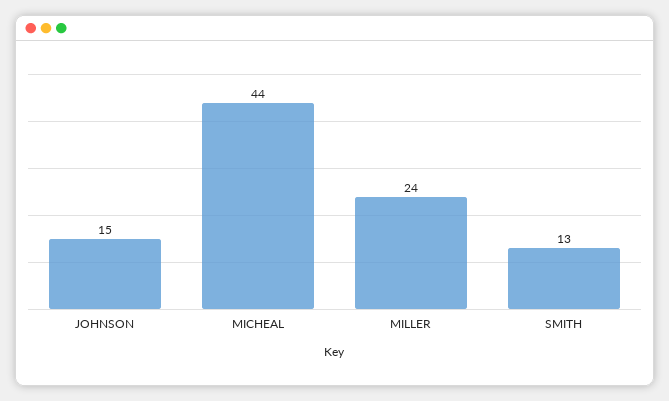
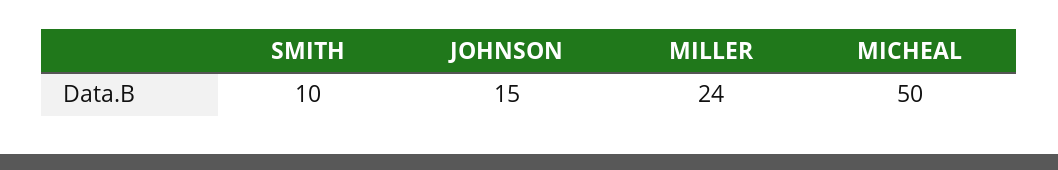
MICHEAL: 44 -> 50
SMITH: 13 -> 10

